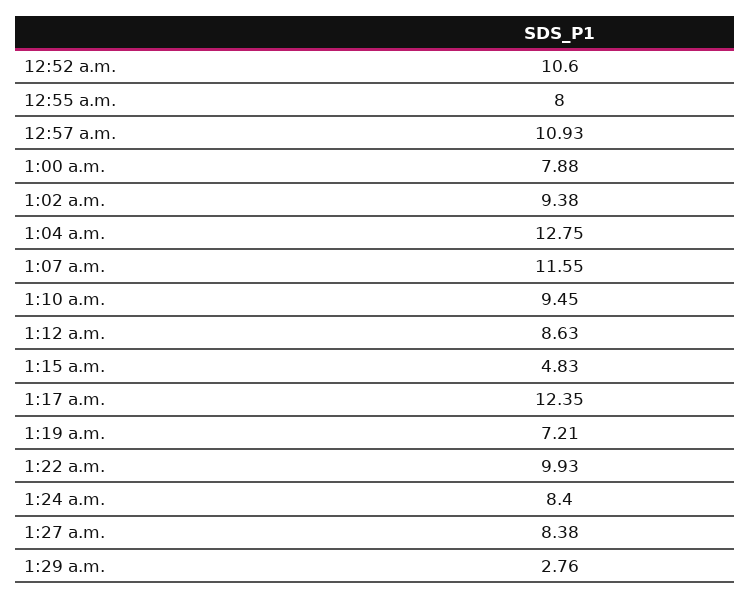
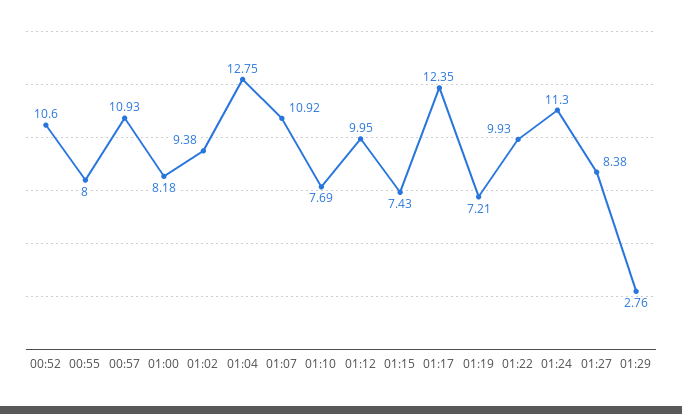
1:00 a.m.: 7.88 -> 8.18
1:07 a.m.: 11.55 -> 10.92
1:10 a.m.: 9.45 -> 7.69
1:12 a.m.: 8.63 -> 9.95
1:15 a.m.: 4.83 -> 7.43
1:24 a.m.: 8.4 -> 11.3

